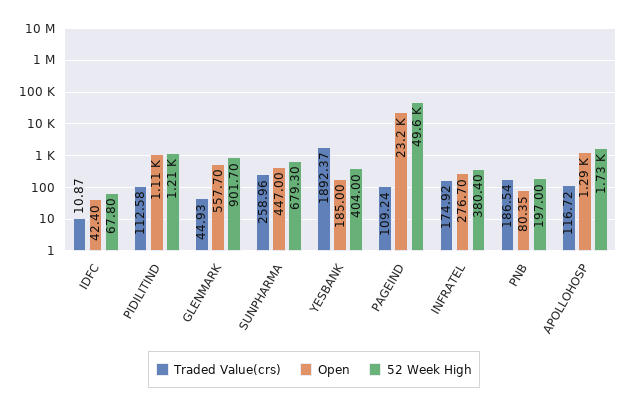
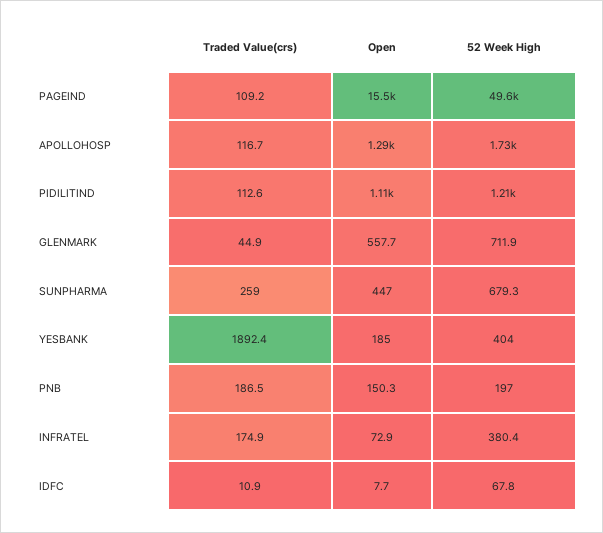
Open, IDFC: 42.4 -> 7.7
52 Week High, GLENMARK: 901.7 -> 711.9
Open, PAGEIND: 23200 -> 15500
Open, INFRATEL: 276.7 -> 72.9
Open, PNB: 80.35 -> 150.3

